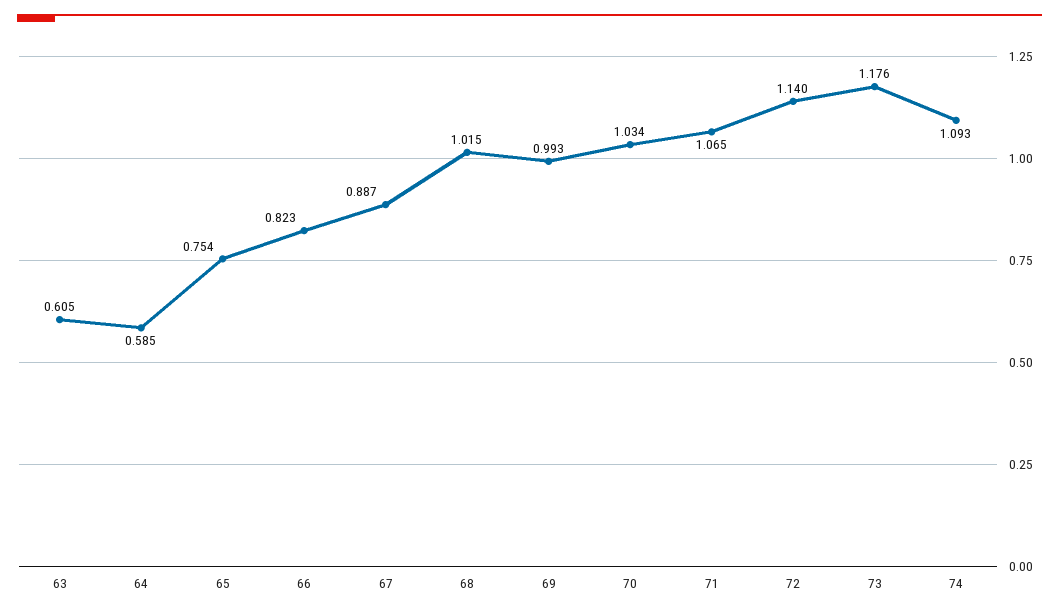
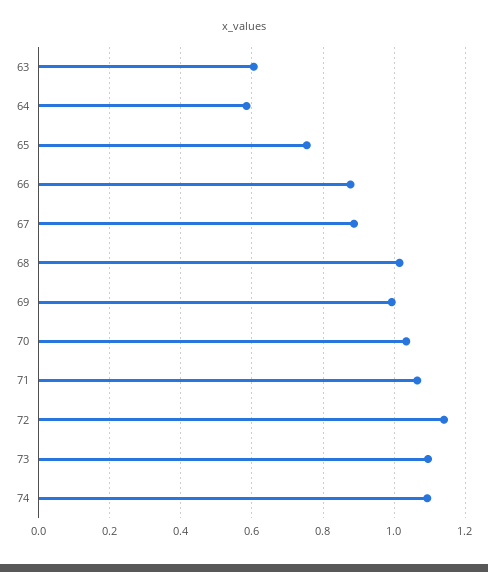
66: 0.823 -> 0.88
73: 1.176 -> 1.1

